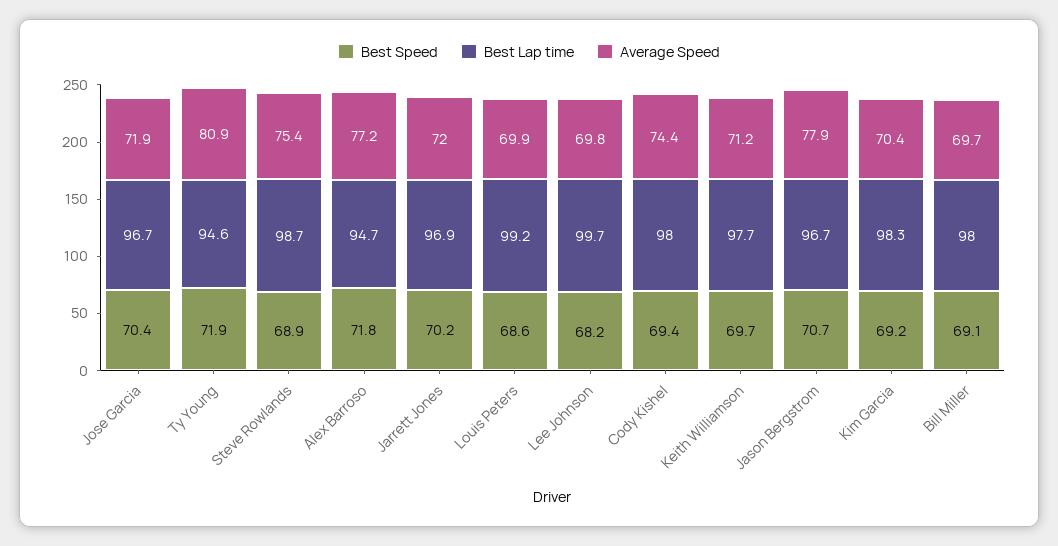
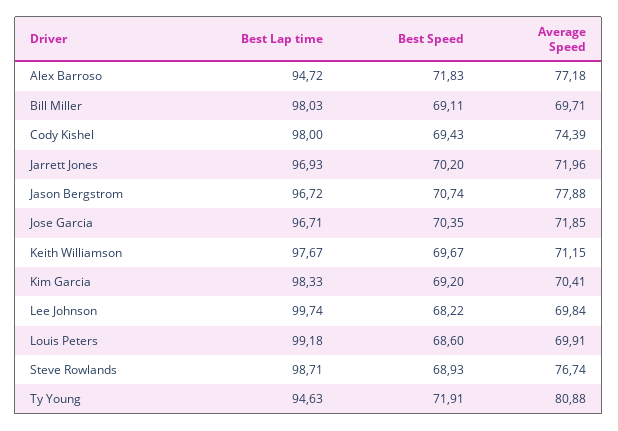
Average Speed, Steve Rowlands: 75.4 -> 76.74

